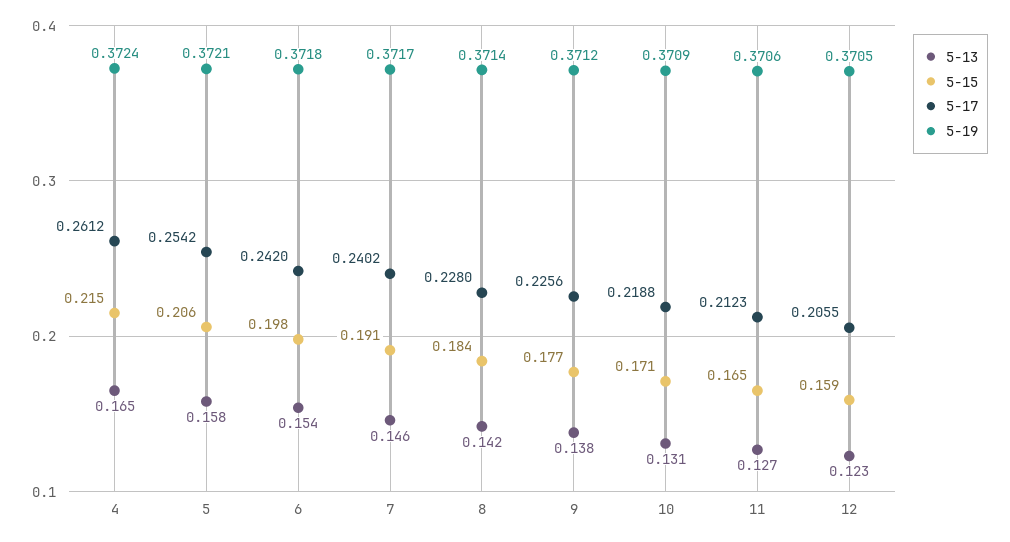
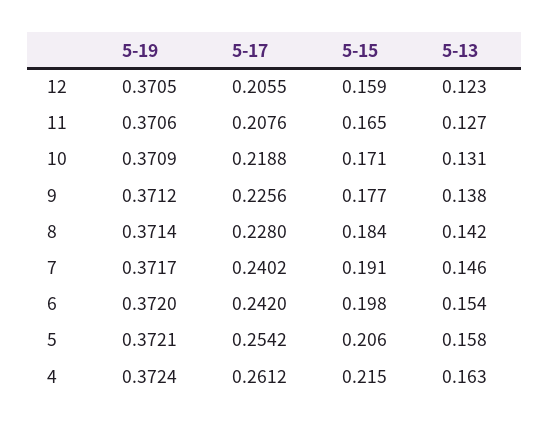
5-13, 4: 0.165 -> 0.163
5-19, 6: 0.3718 -> 0.372
5-17, 11: 0.2123 -> 0.2076

